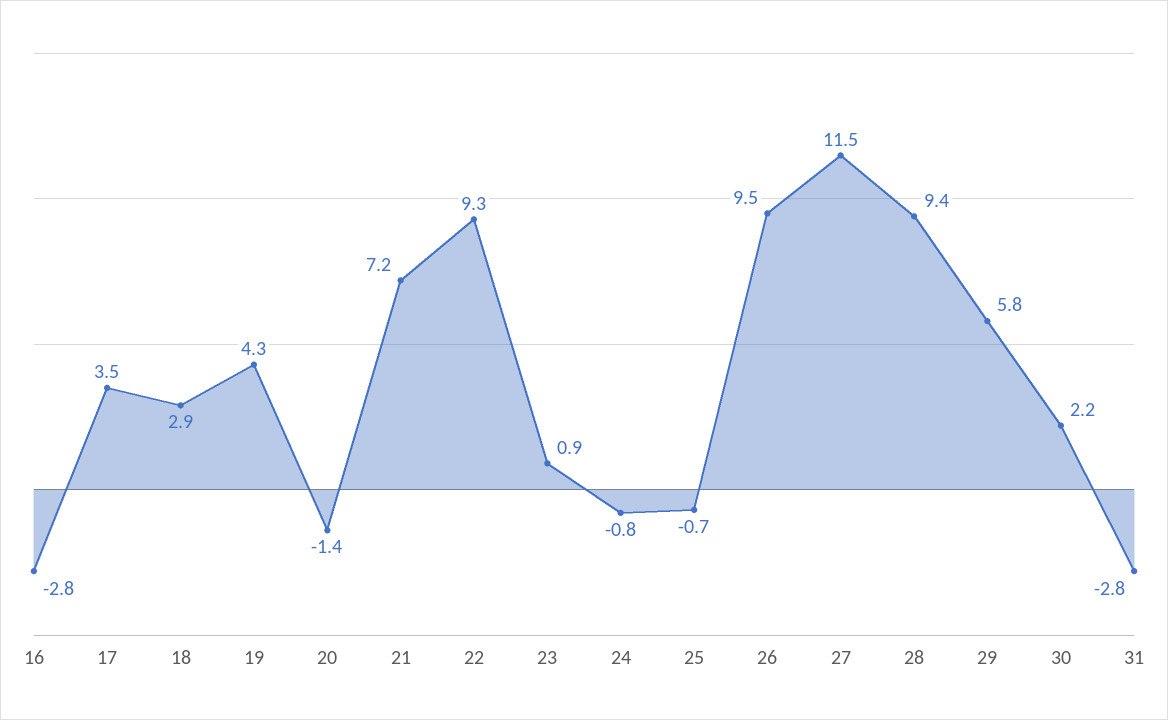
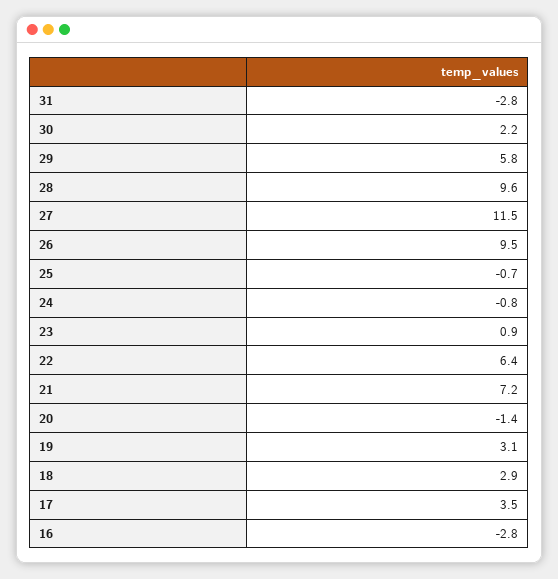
19: 4.3 -> 3.1
22: 9.3 -> 6.4
28: 9.4 -> 9.6

